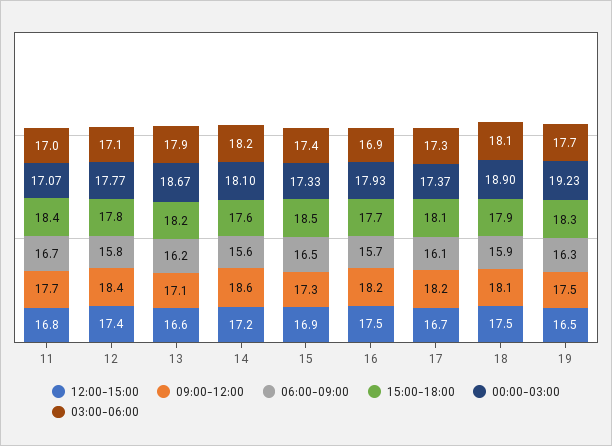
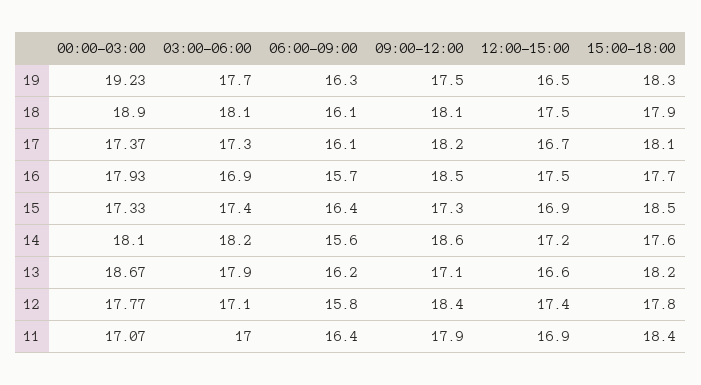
12:00-15:00, 11: 16.8 -> 16.9
09:00-12:00, 11: 17.7 -> 17.9
06:00-09:00, 11: 16.7 -> 16.4
06:00-09:00, 15: 16.5 -> 16.4
09:00-12:00, 16: 18.2 -> 18.5
06:00-09:00, 18: 15.9 -> 16.1

